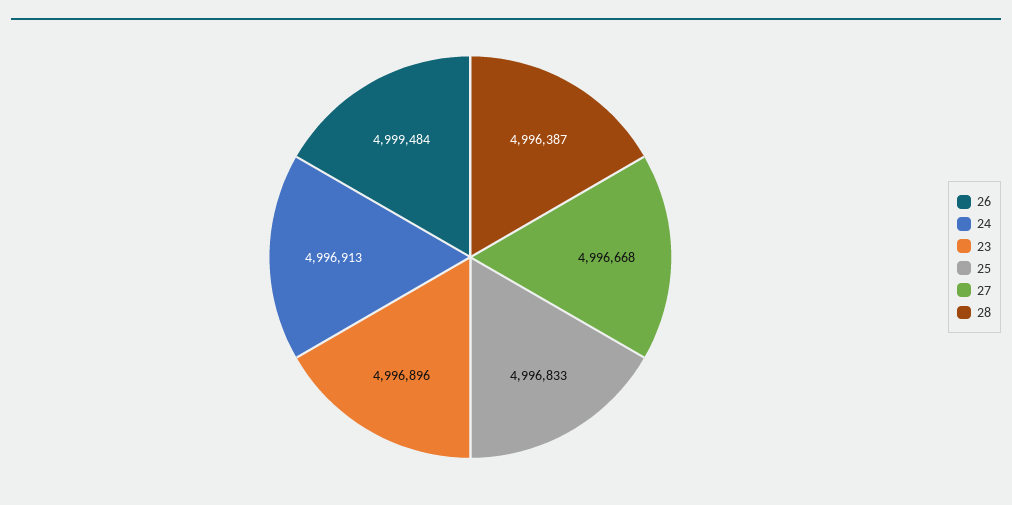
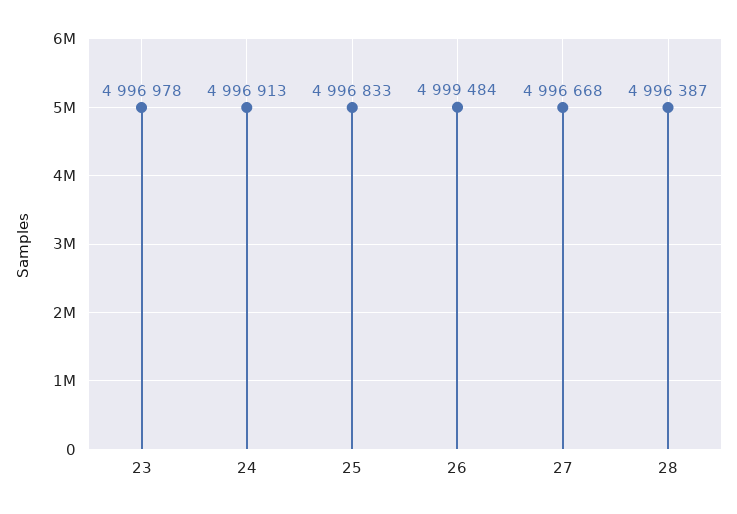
23: 4996896 -> 4996978

